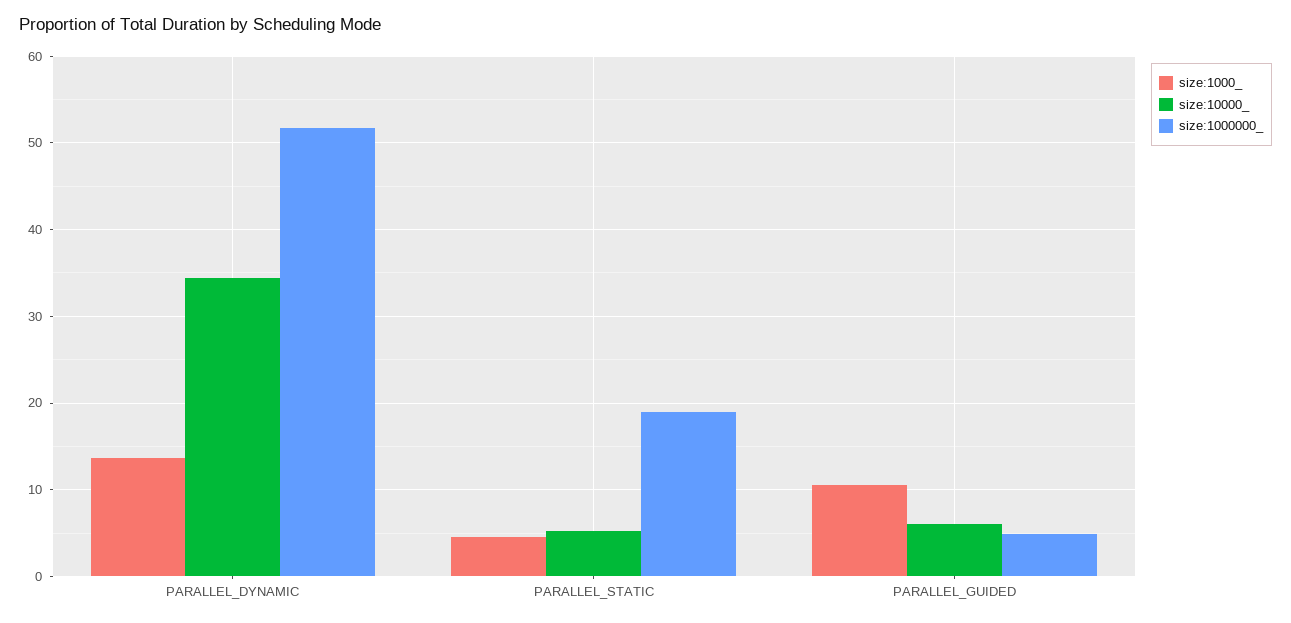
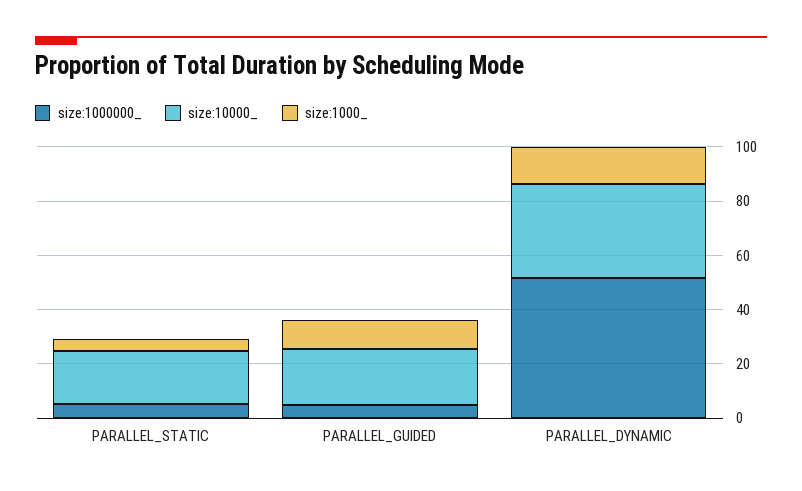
size:10000_, PARALLEL_STATIC: 5 -> 20
size:1000000_, PARALLEL_STATIC: 19 -> 5
size:10000_, PARALLEL_GUIDED: 6 -> 20

